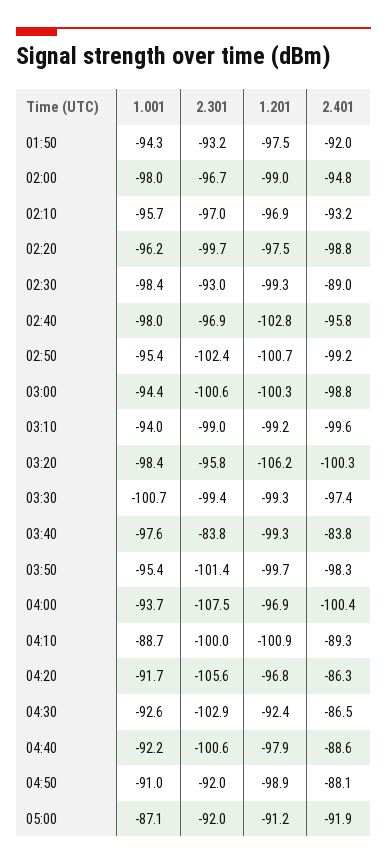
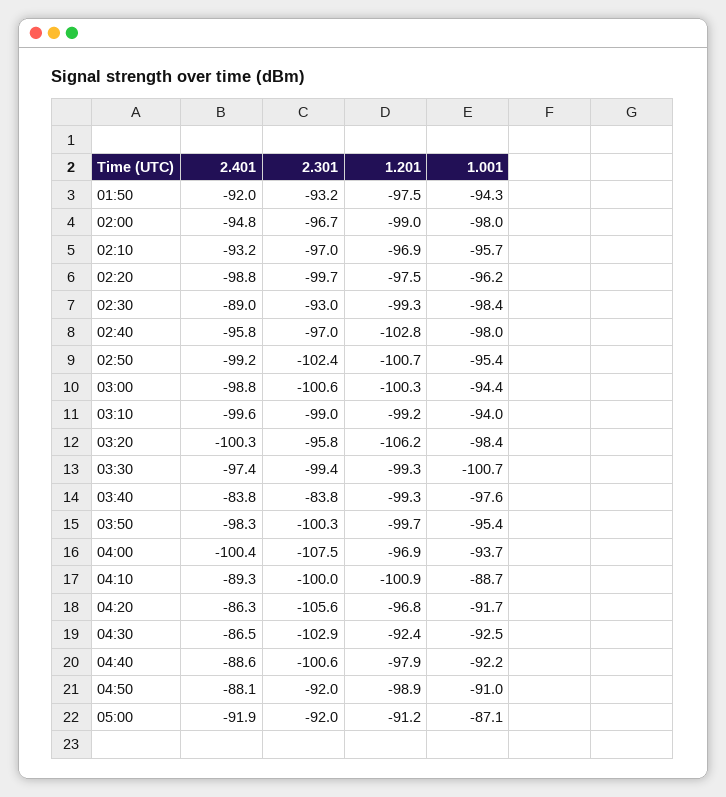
2.301, 02:40: -96.9 -> -97
2.301, 03:50: -101.4 -> -100.3
1.001, 04:30: -92.6 -> -92.5

